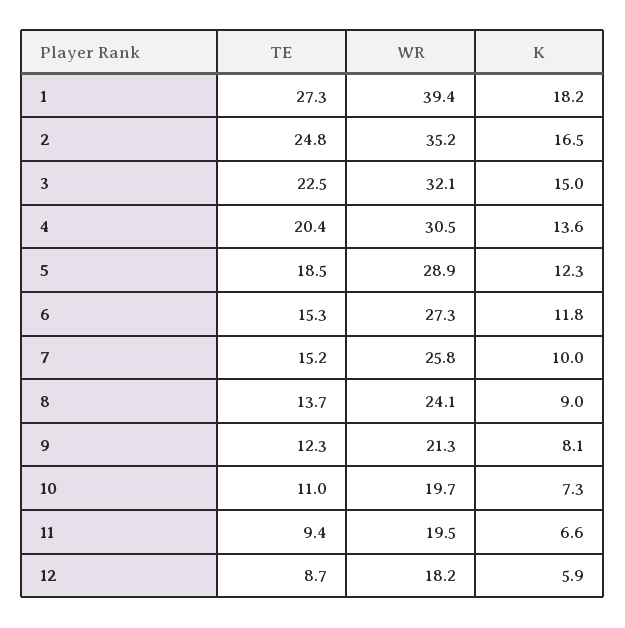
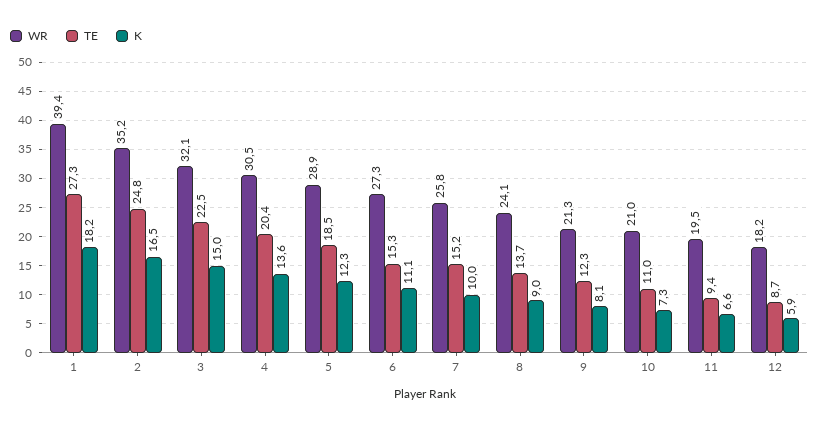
K, 6: 11.8 -> 11.1
WR, 10: 19.7 -> 21

